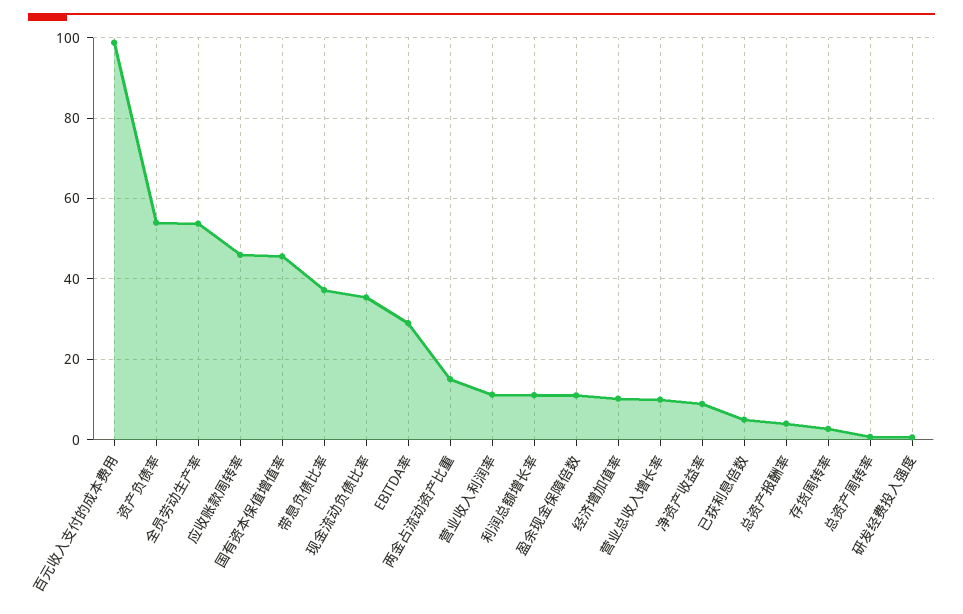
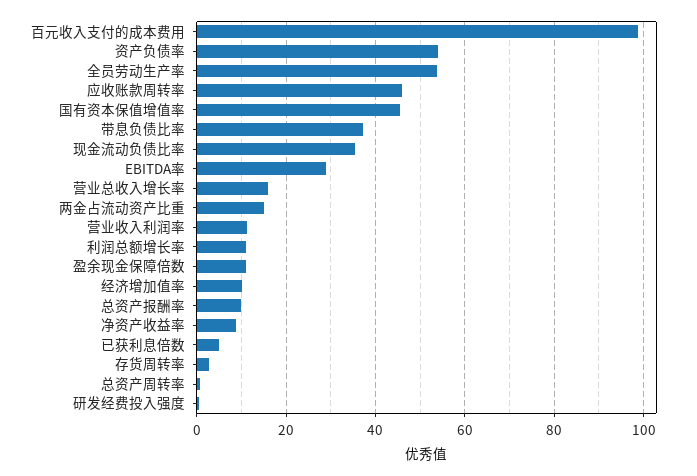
营业总收入增长率: 10 -> 16
总资产报酬率: 4 -> 10

